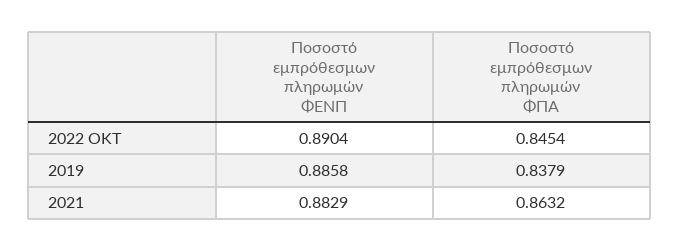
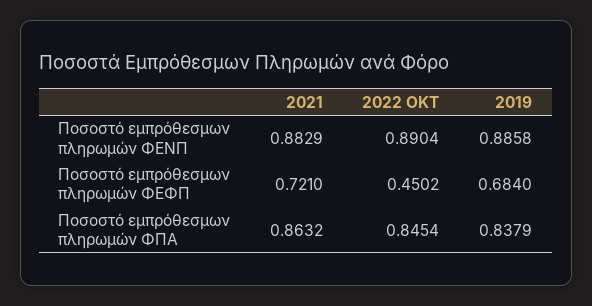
Ποσοστό εμπρόθεσμων πληρωμών ΦΕΦΠ, 2021: none -> 0.721
Ποσοστό εμπρόθεσμων πληρωμών ΦΕΦΠ, 2022 ΟΚΤ: none -> 0.4502
Ποσοστό εμπρόθεσμων πληρωμών ΦΕΦΠ, 2019: none -> 0.684

